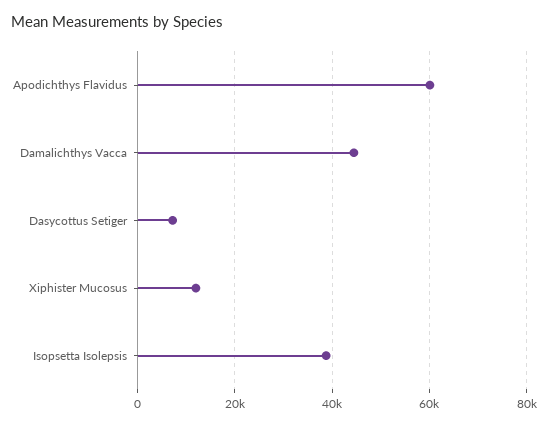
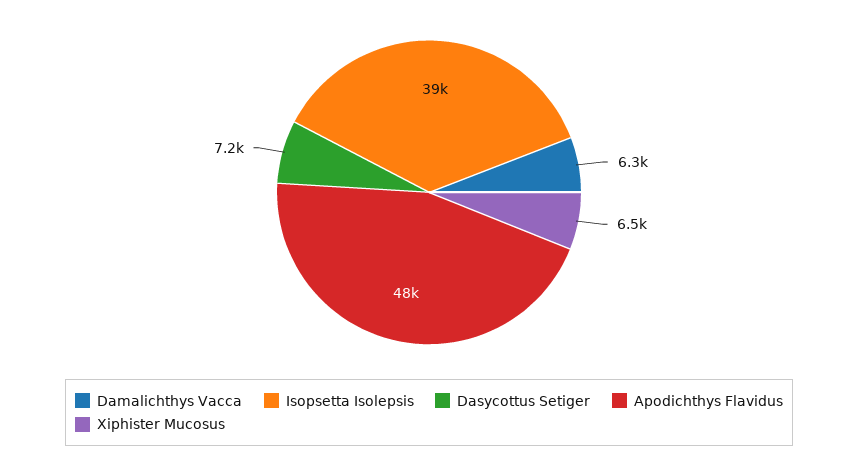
Apodichthys Flavidus: 60000 -> 48000
Damalichthys Vacca: 44000 -> 6300
Xiphister Mucosus: 12000 -> 6500

